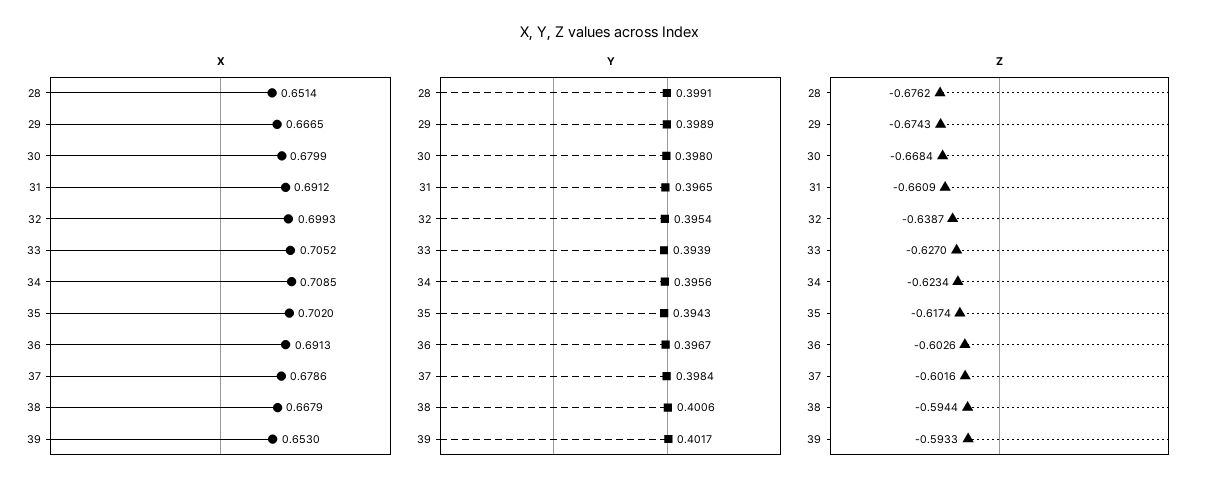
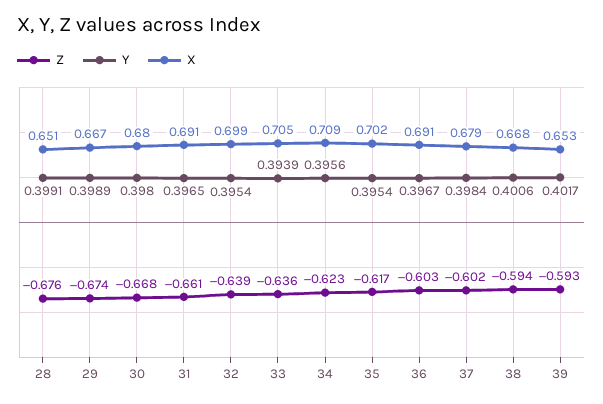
Y, 35: 0.3943 -> 0.3954
Z, 33: -0.627 -> -0.636

